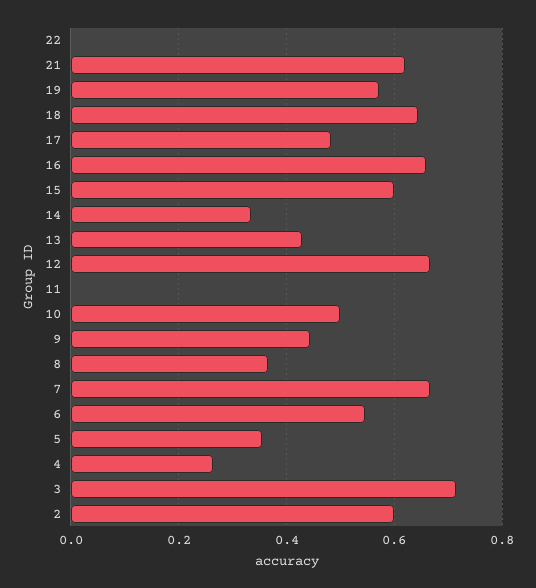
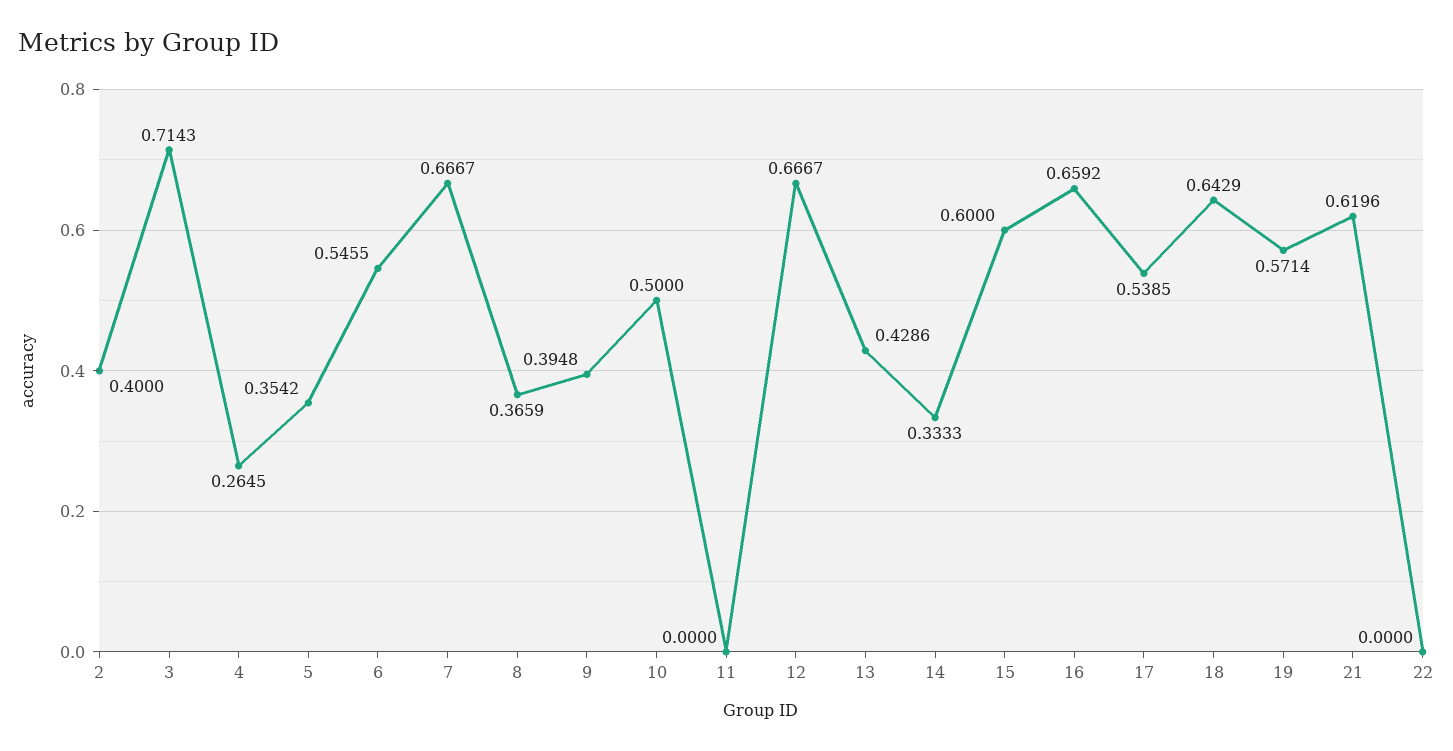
17: 0.48 -> 0.5385
9: 0.44 -> 0.3948
2: 0.6 -> 0.4

